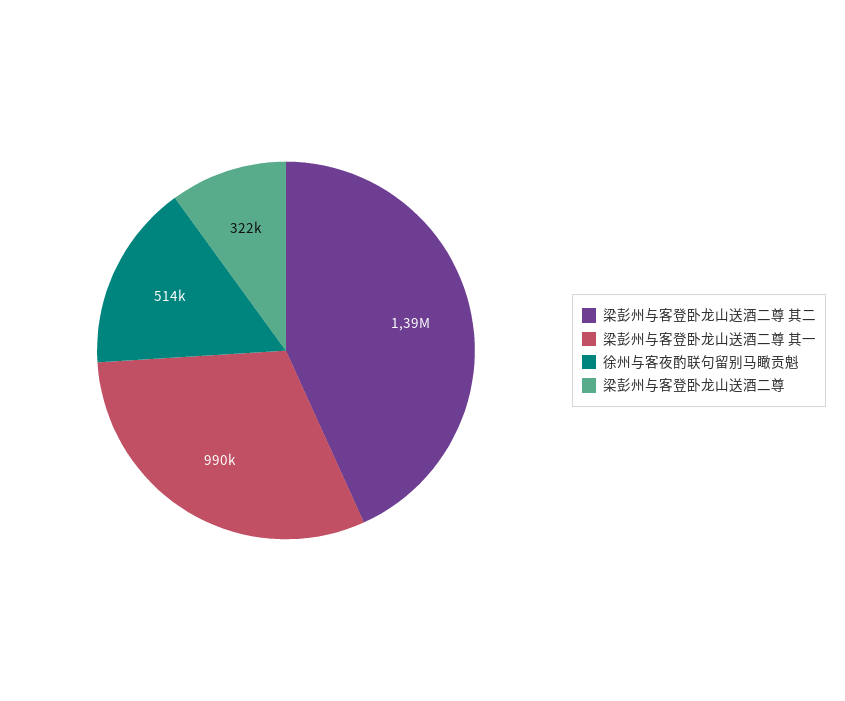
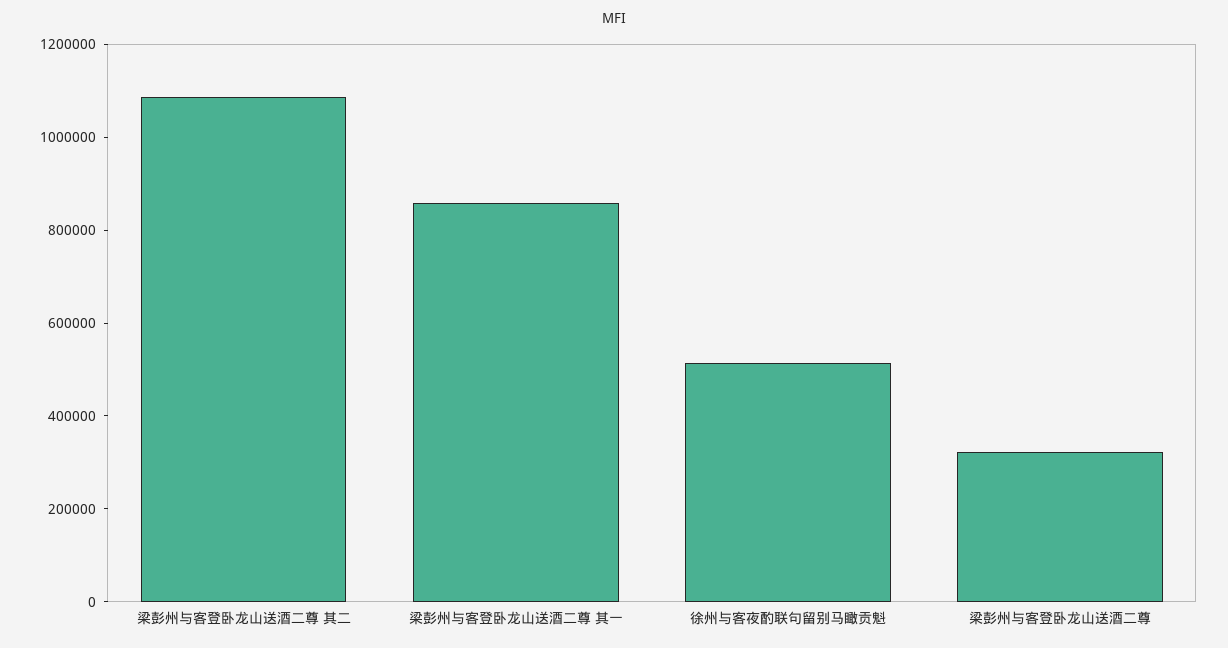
梁彭州与客登卧龙山送酒二尊 其二: 1390000 -> 1100000
梁彭州与客登卧龙山送酒二尊 其一: 990000 -> 850000

